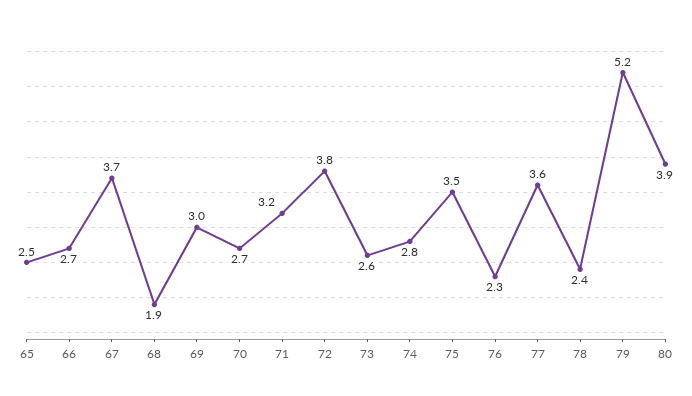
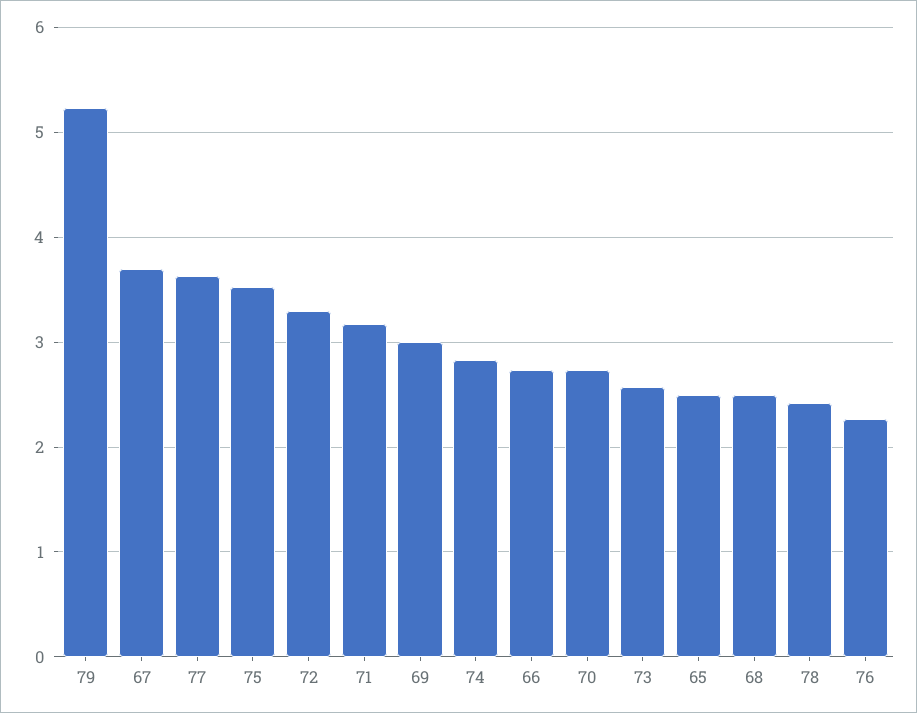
68: 1.9 -> 2.5
72: 3.8 -> 3.3
80: 3.9 -> none

